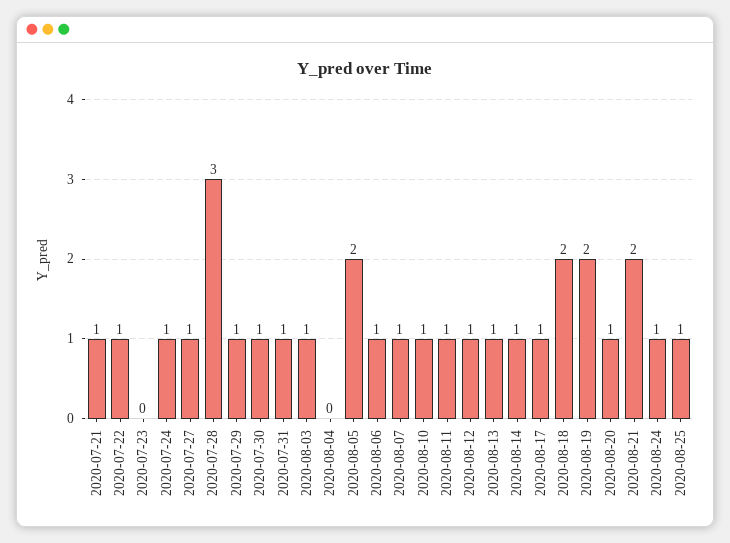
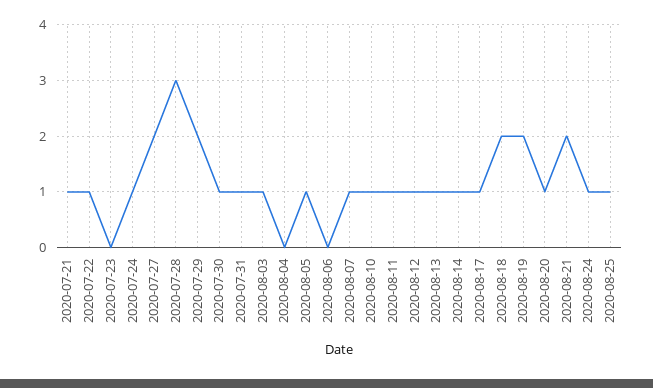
2020-07-27: 1 -> 2
2020-07-29: 1 -> 2
2020-08-05: 2 -> 1
2020-08-06: 1 -> 0

